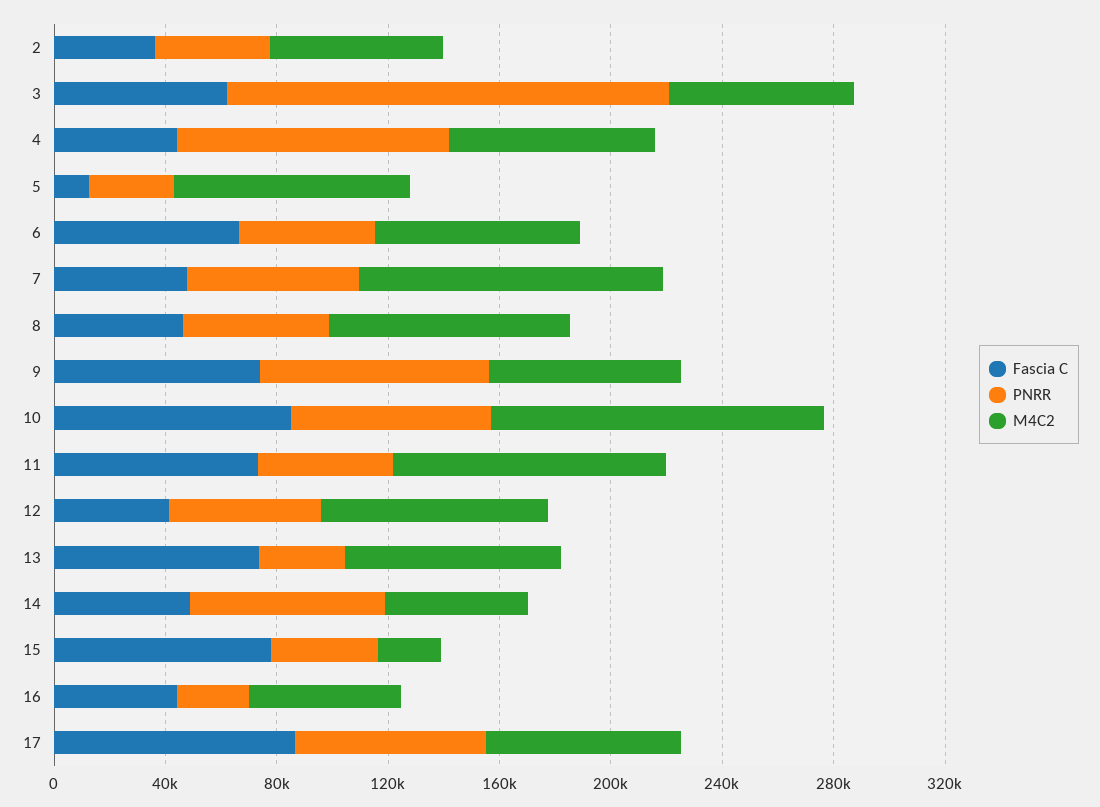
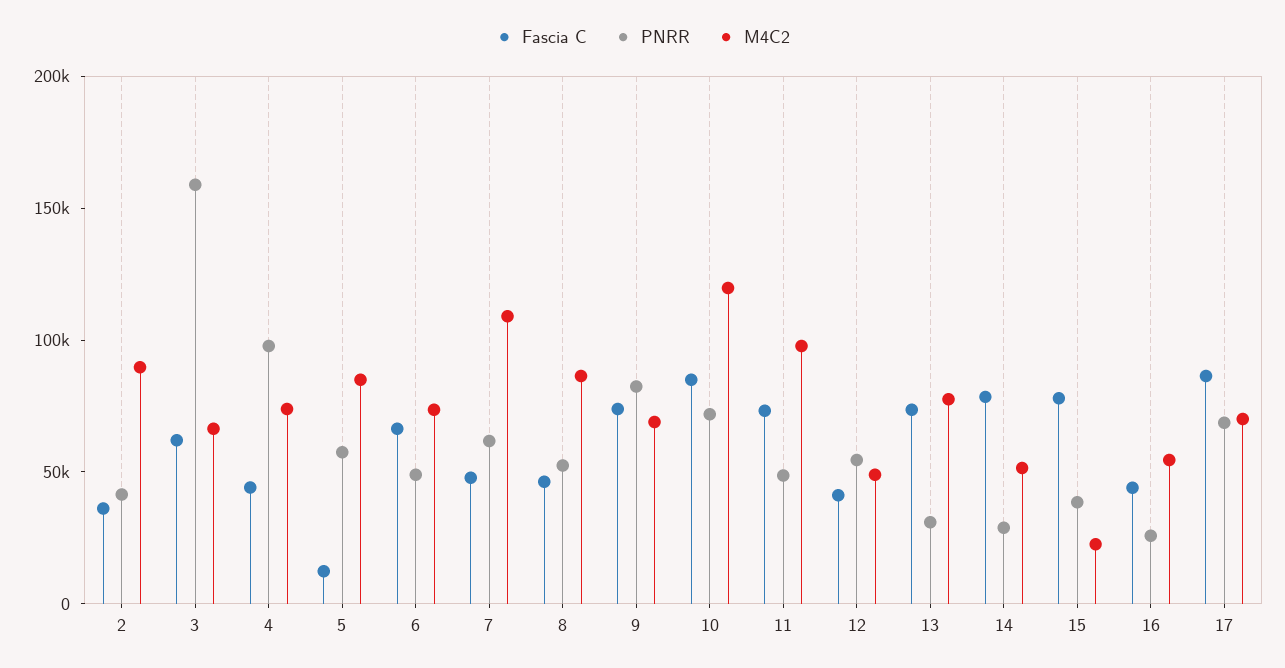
M4C2, 2: 60000 -> 90000
PNRR, 5: 30000 -> 60000
M4C2, 12: 80000 -> 50000
Fascia C, 14: 50000 -> 80000
PNRR, 14: 70000 -> 30000

